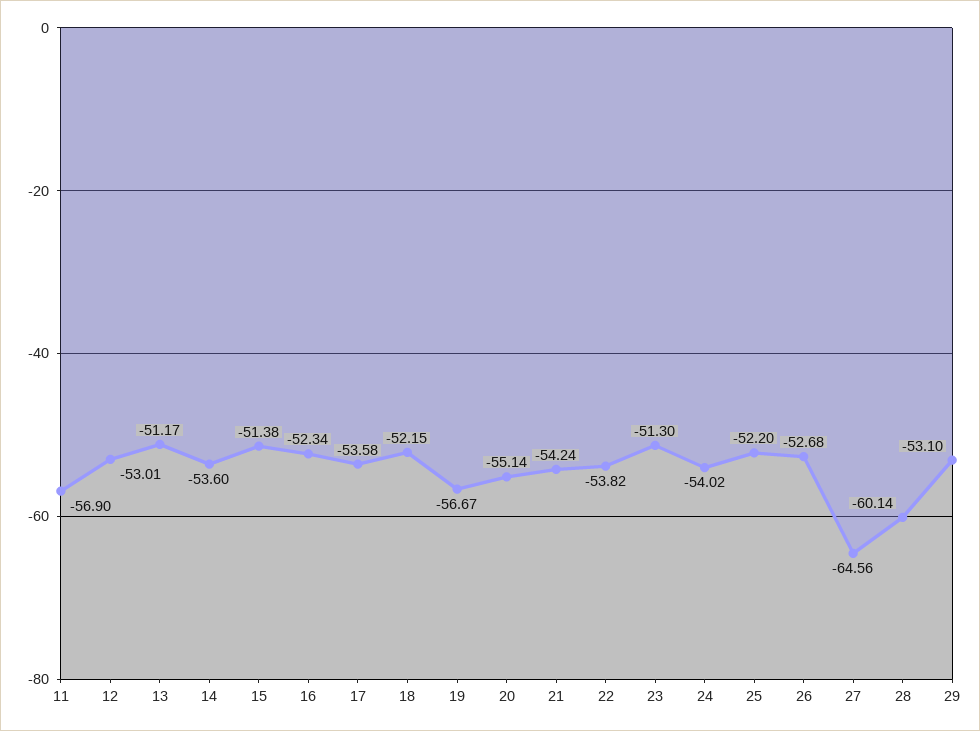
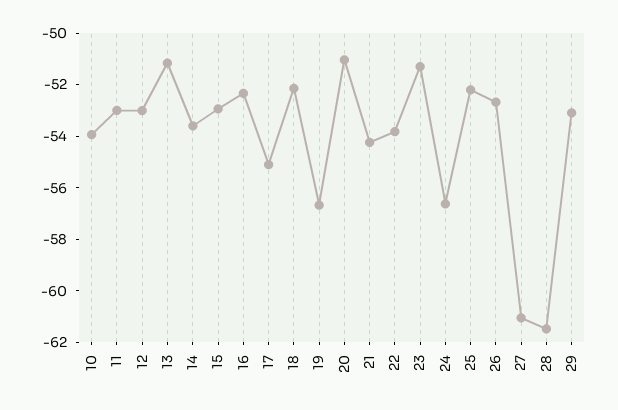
11: -56.9 -> -53
15: -51.38 -> -53
17: -53.58 -> -55
20: -55.14 -> -51
24: -54.02 -> -56.5
27: -64.56 -> -61
28: -60.14 -> -61.5
10: none -> -54

